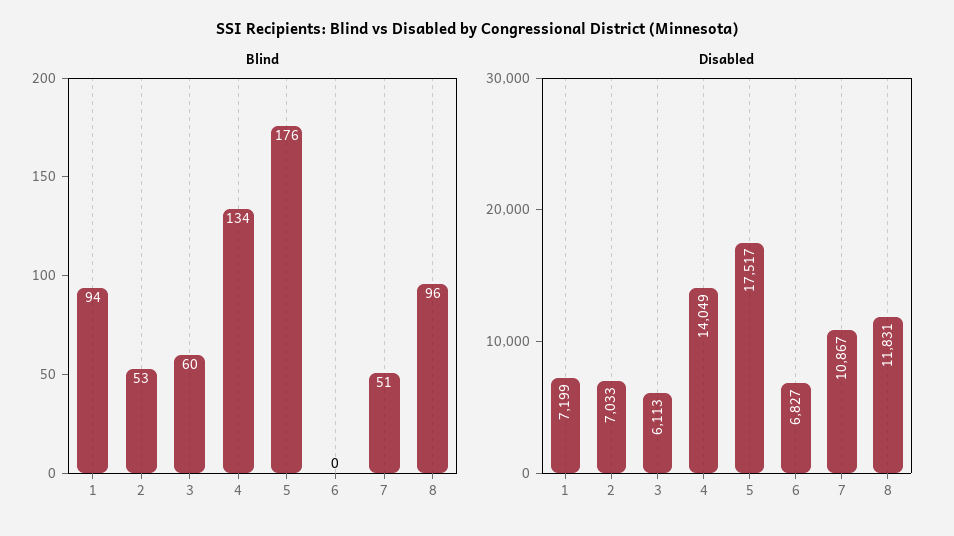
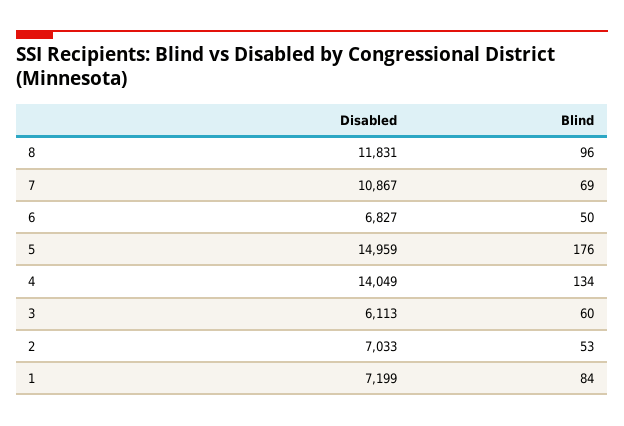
Blind, 1: 94 -> 84
Blind, 6: 0 -> 50
Blind, 7: 51 -> 69
Disabled, 5: 17517 -> 14959

